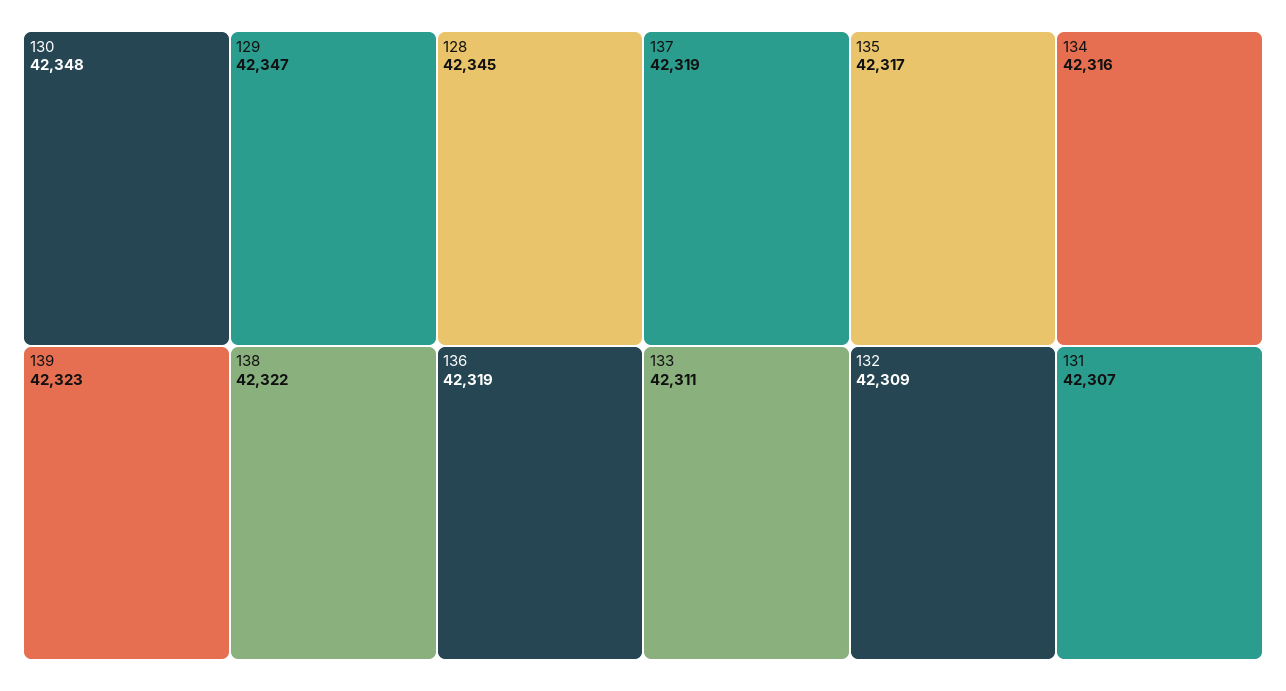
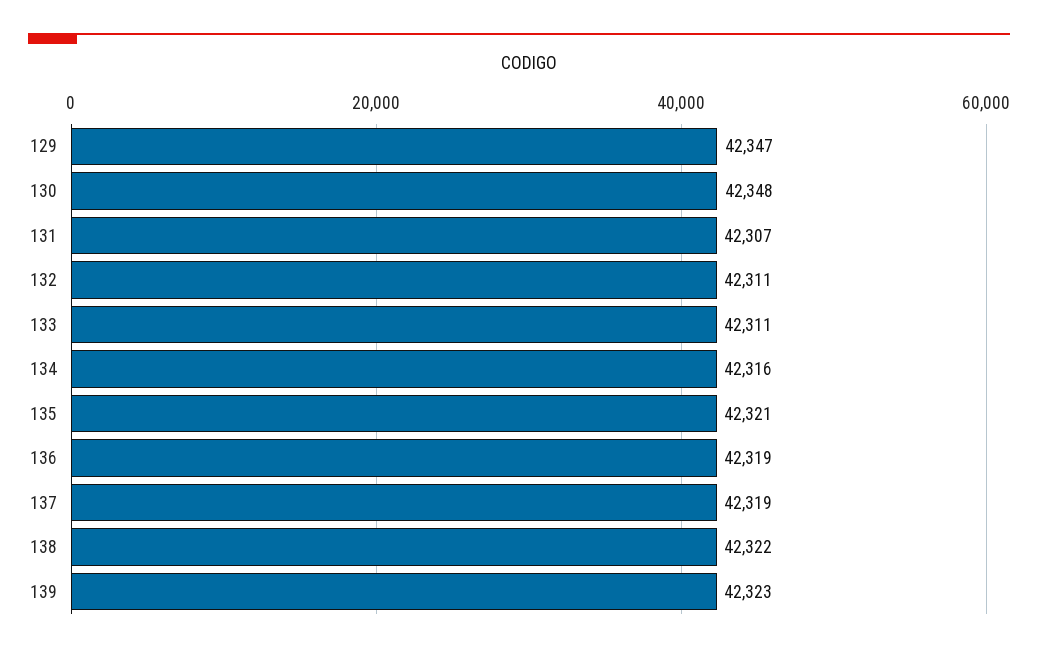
128: 42345 -> none
135: 42317 -> 42321
132: 42309 -> 42311

